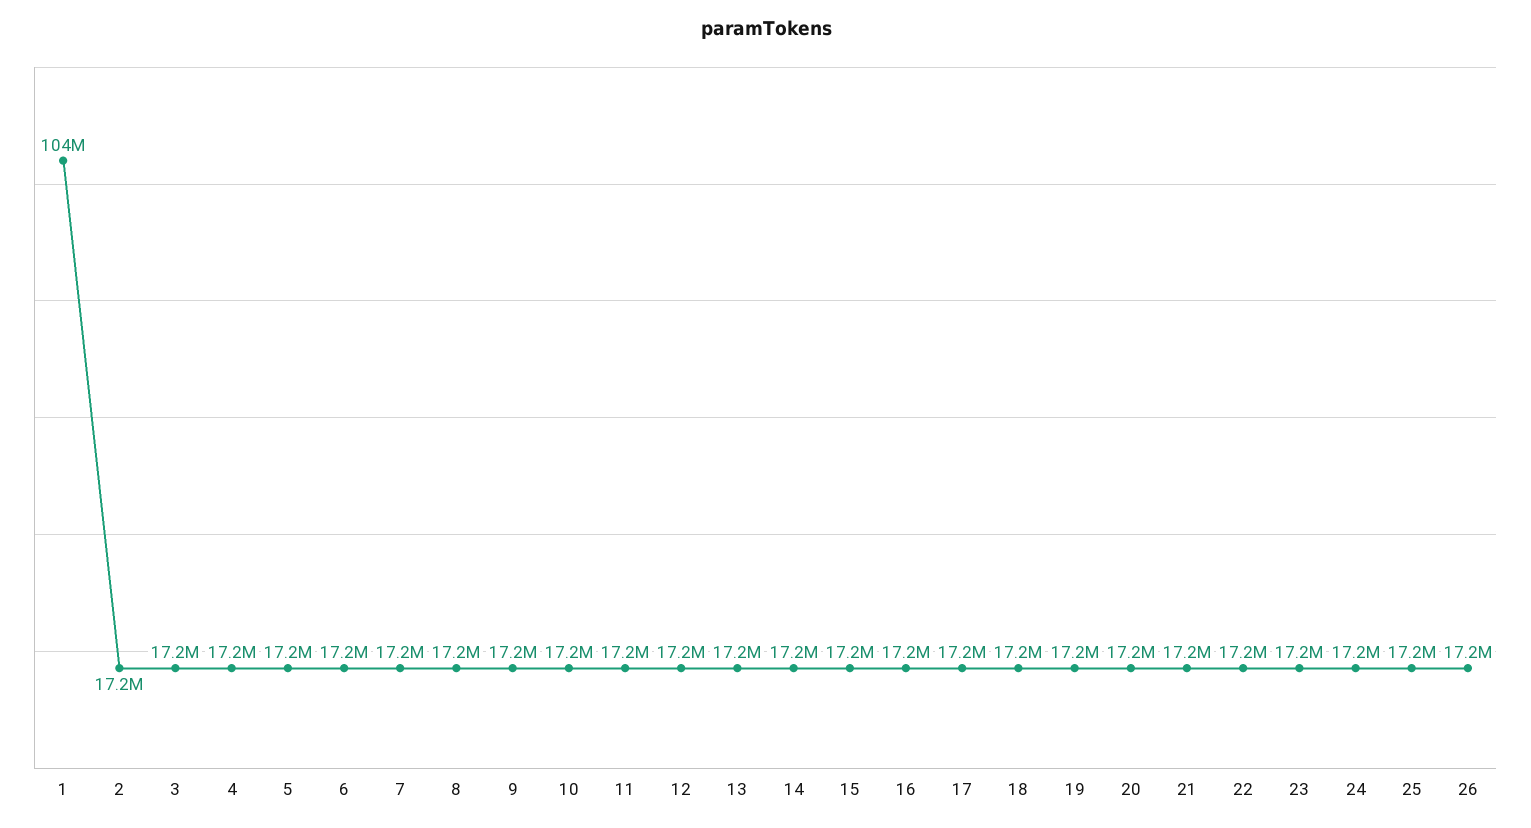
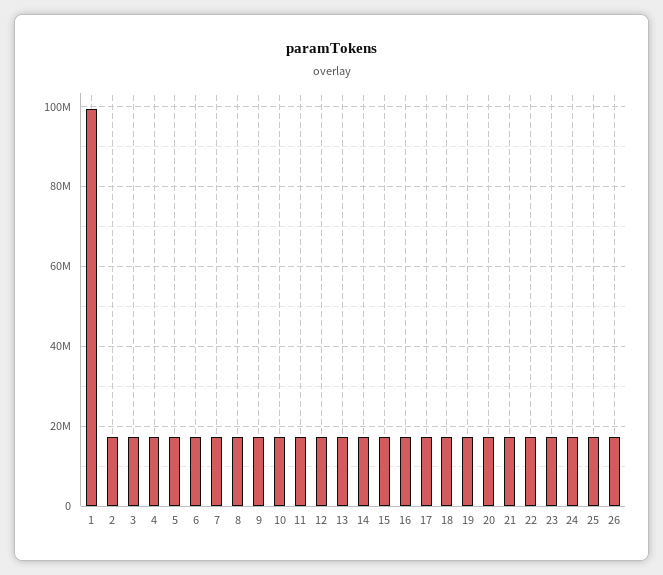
1: 104000000 -> 100000000

